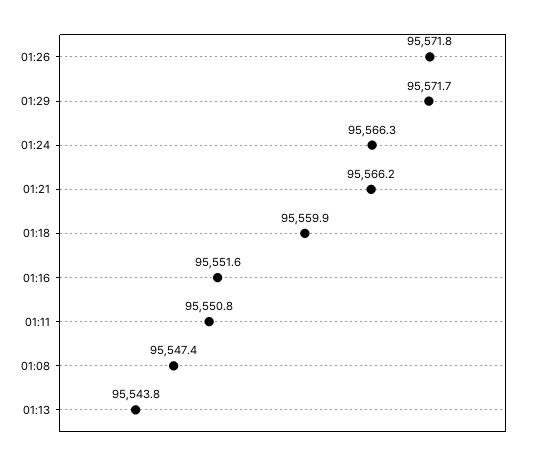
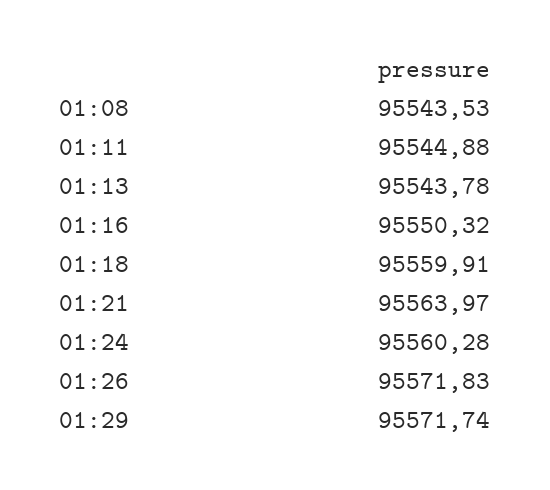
01:24: 95566.3 -> 95560.28
01:21: 95566.2 -> 95563.97
01:16: 95551.6 -> 95550.32
01:11: 95550.8 -> 95544.88
01:08: 95547.4 -> 95543.53

